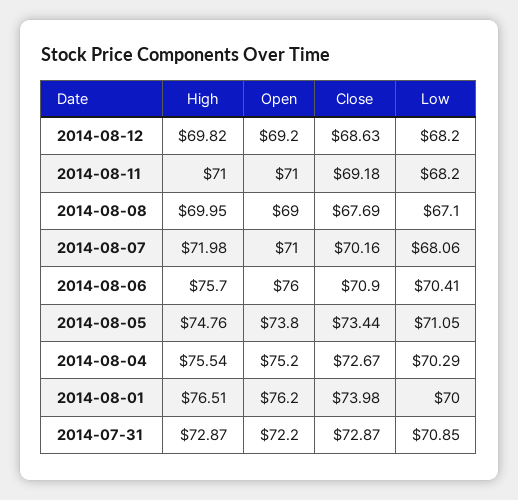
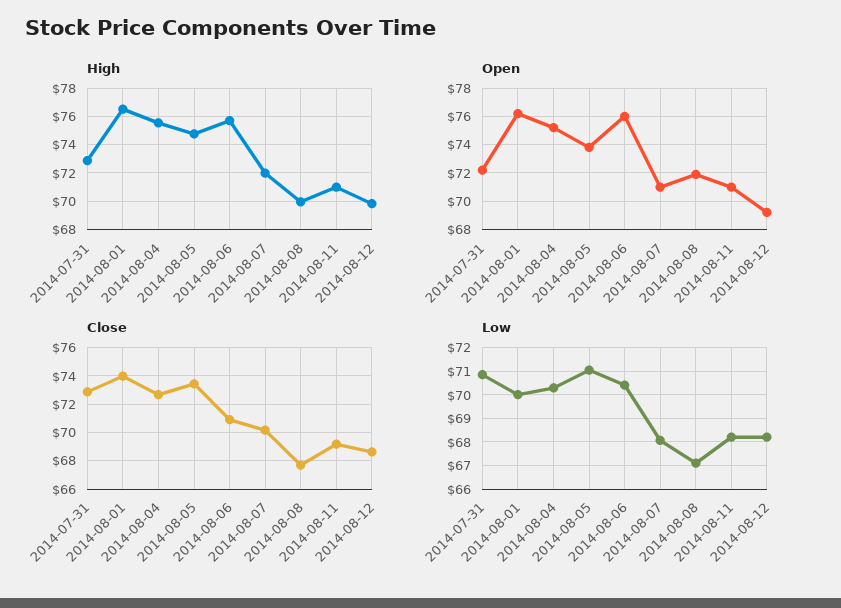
Open, 2014-08-08: 69 -> 72

